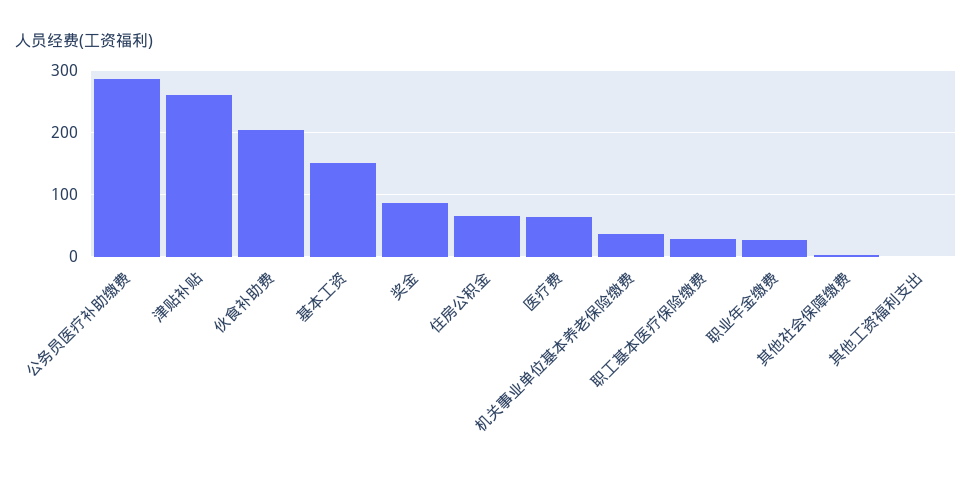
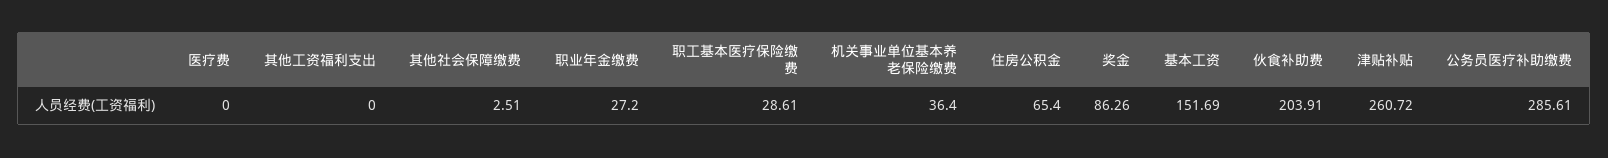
医疗费: 60 -> 0

